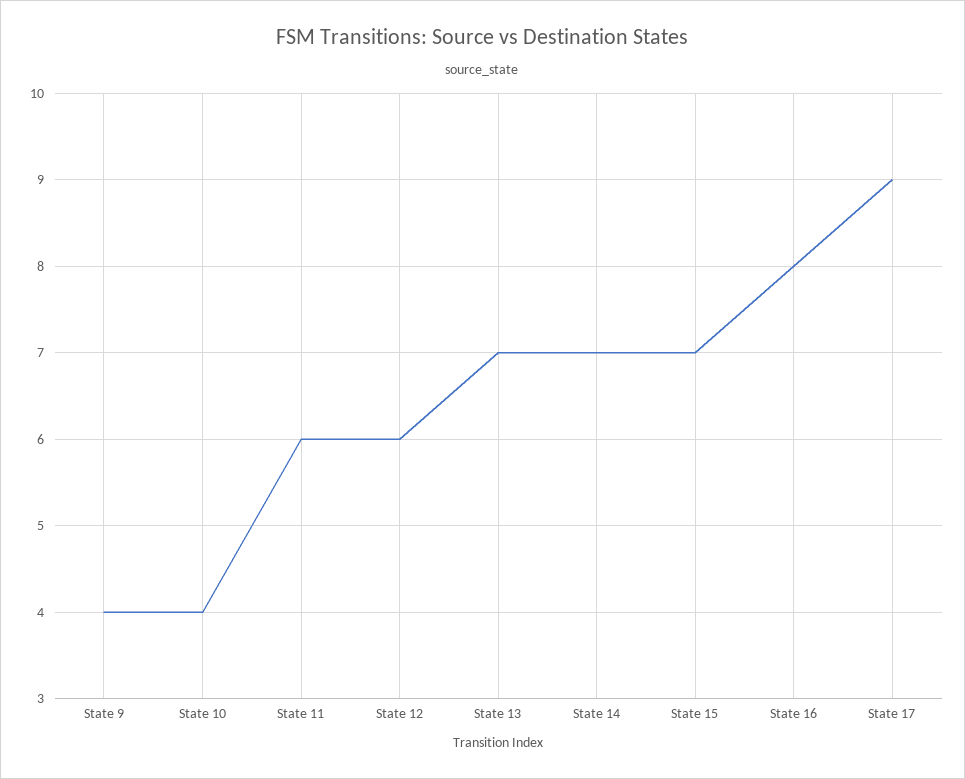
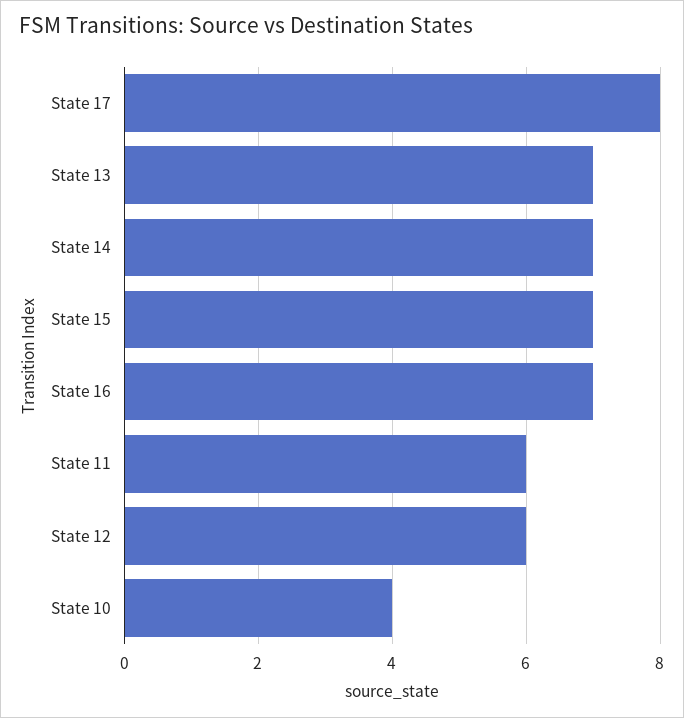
State 9: 4 -> none
State 16: 8 -> 7
State 17: 9 -> 8

